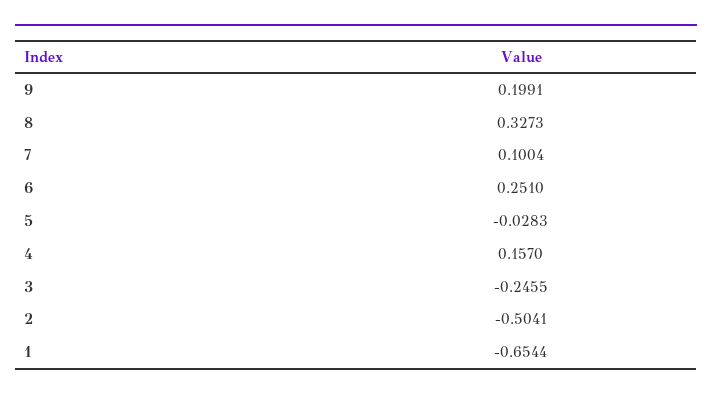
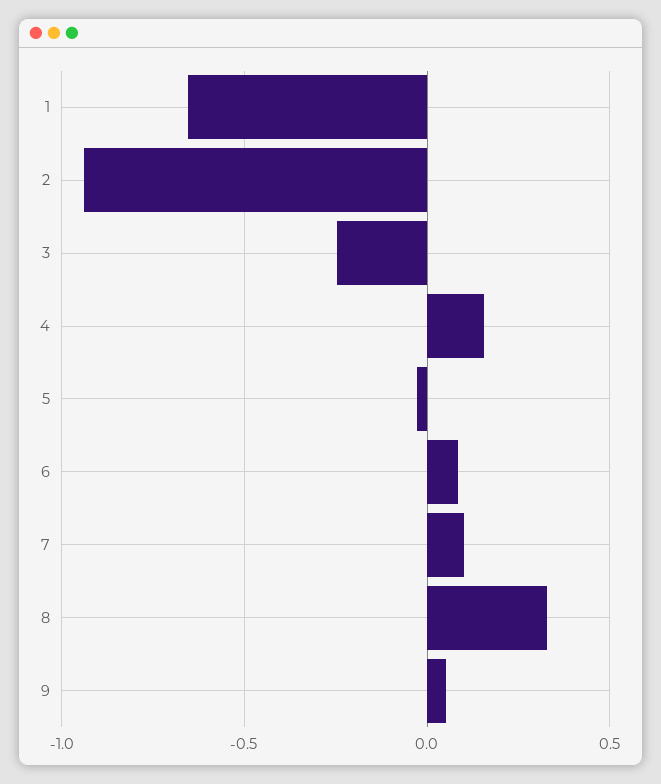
9: 0.1991 -> 0.05
6: 0.251 -> 0.1
2: -0.5041 -> -0.95

